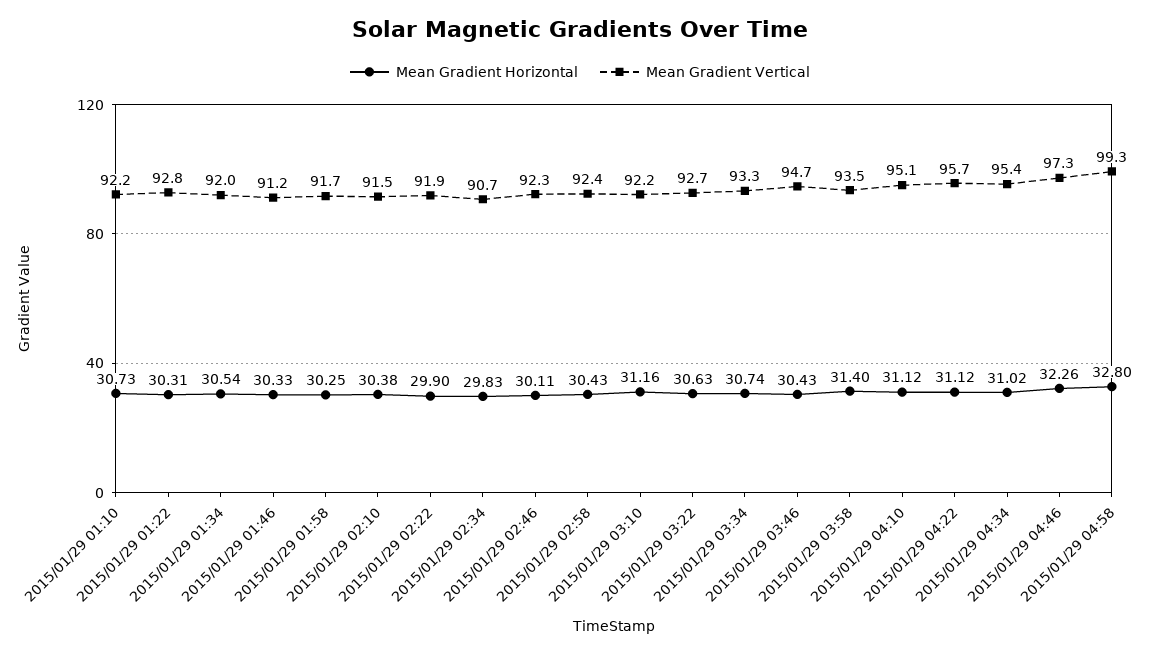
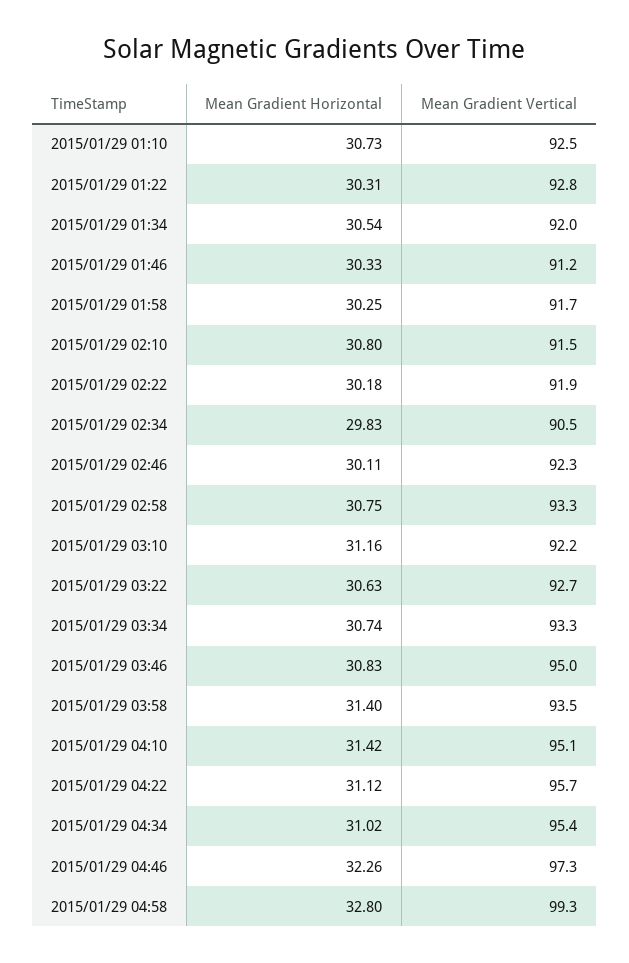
Mean Gradient Vertical, 2015/01/29 01:10: 92.2 -> 92.5
Mean Gradient Horizontal, 2015/01/29 02:10: 30.38 -> 30.8
Mean Gradient Horizontal, 2015/01/29 02:22: 29.9 -> 30.18
Mean Gradient Vertical, 2015/01/29 02:34: 90.7 -> 90.5
Mean Gradient Horizontal, 2015/01/29 02:58: 30.43 -> 30.75
Mean Gradient Vertical, 2015/01/29 02:58: 92.4 -> 93.3
Mean Gradient Horizontal, 2015/01/29 03:46: 30.43 -> 30.83
Mean Gradient Vertical, 2015/01/29 03:46: 94.7 -> 95
Mean Gradient Horizontal, 2015/01/29 04:10: 31.12 -> 31.42

